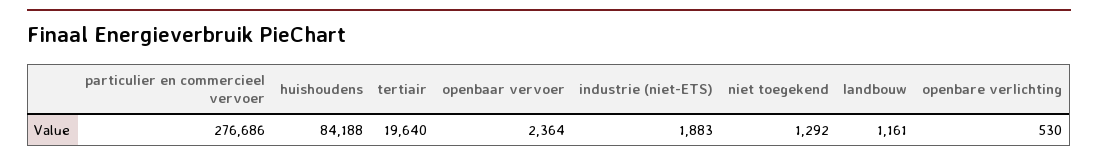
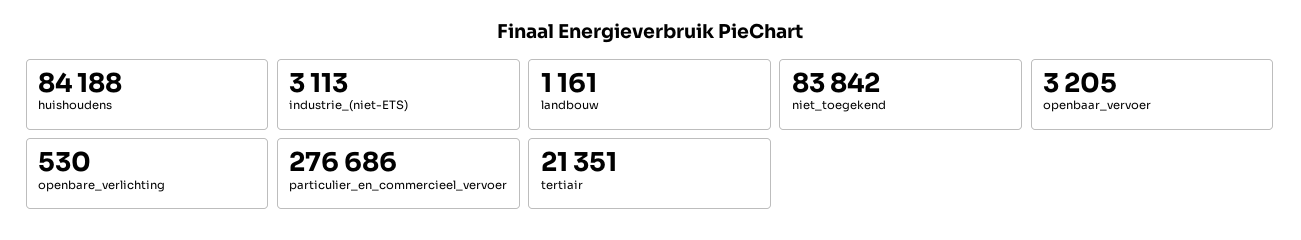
tertiair: 19640 -> 21351
openbaar vervoer: 2364 -> 3205
industrie (niet-ETS): 1883 -> 3113
niet toegekend: 1292 -> 83842

